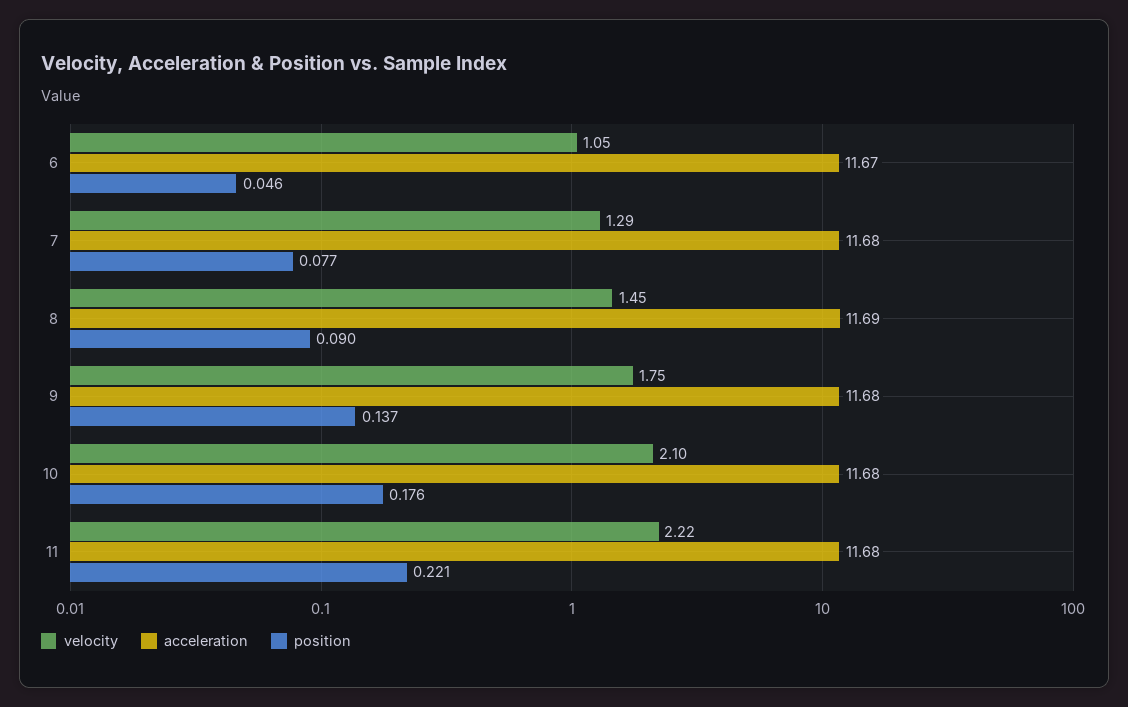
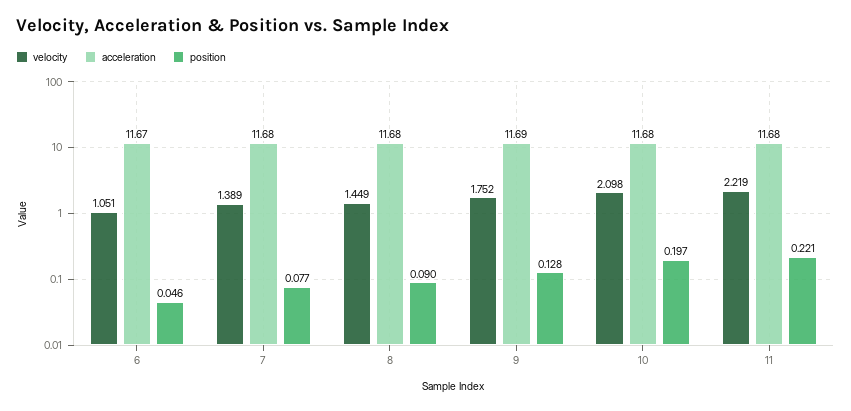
velocity, 7: 1.29 -> 1.389
acceleration, 8: 11.69 -> 11.68
acceleration, 9: 11.68 -> 11.69
position, 9: 0.137 -> 0.128
position, 10: 0.176 -> 0.197

